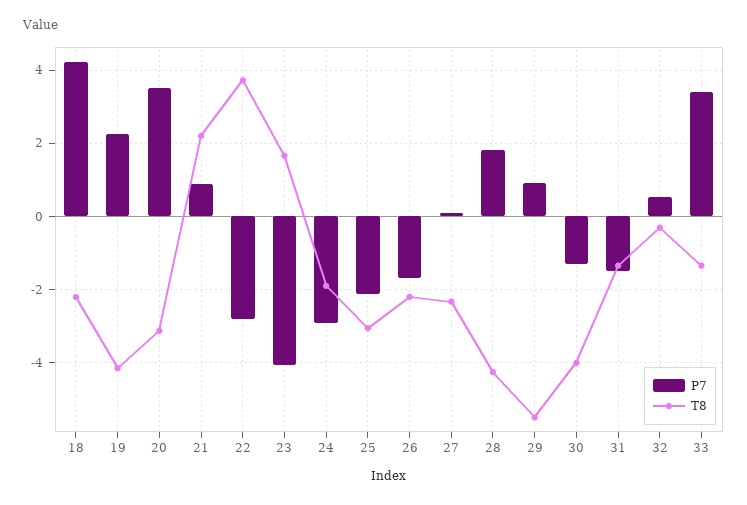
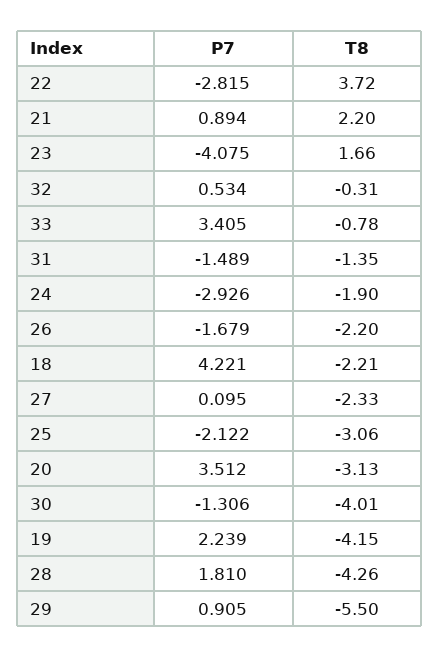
T8, 33: -1.4 -> -0.78

